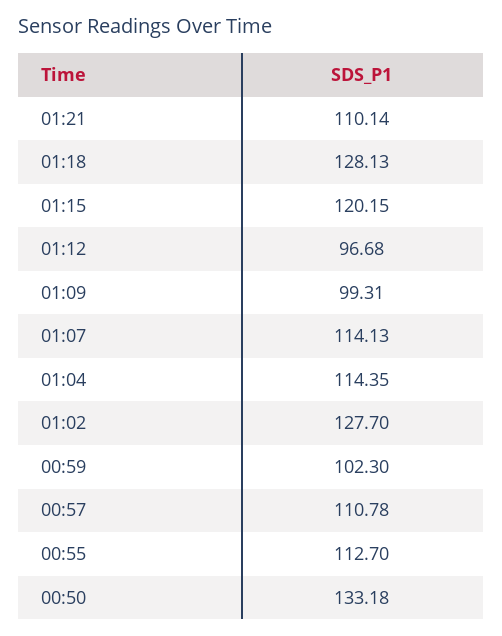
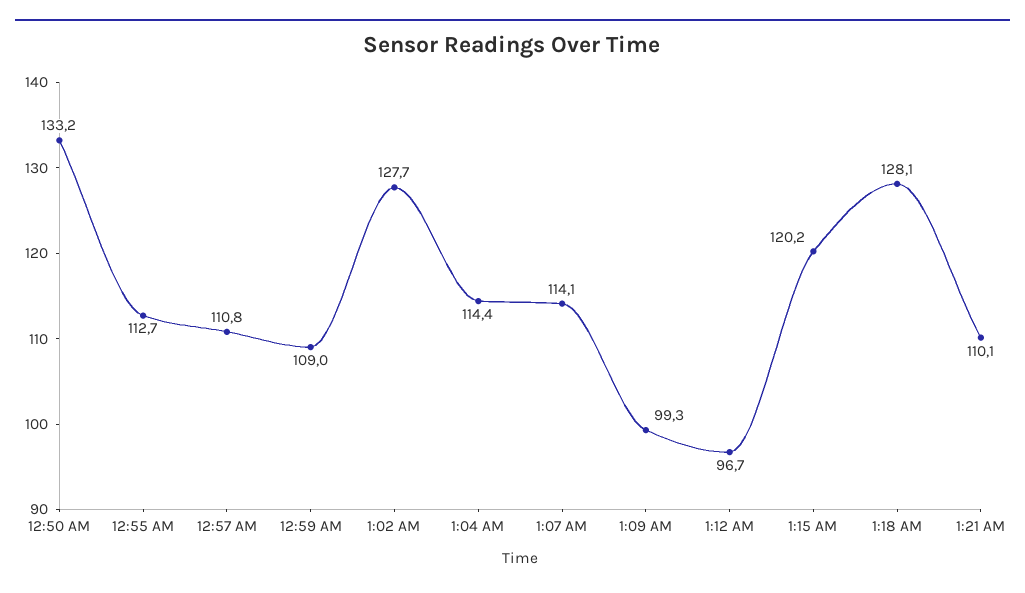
00:59: 102.3 -> 109

